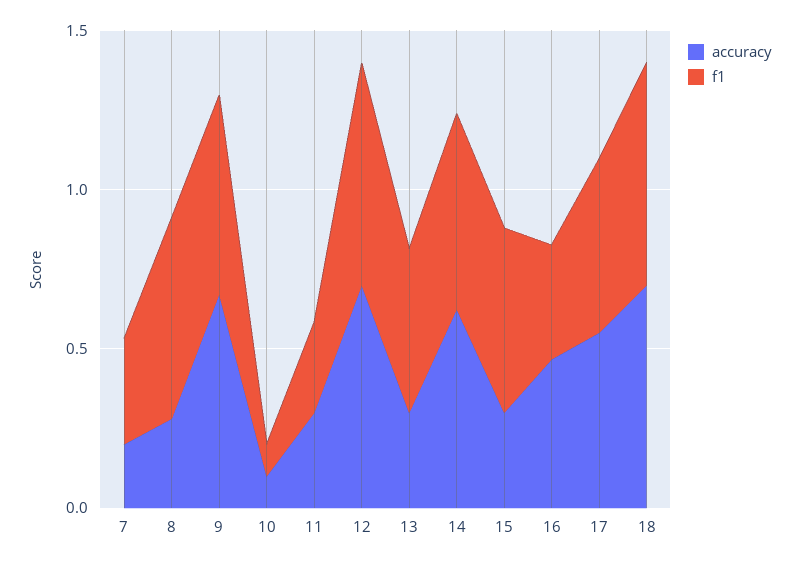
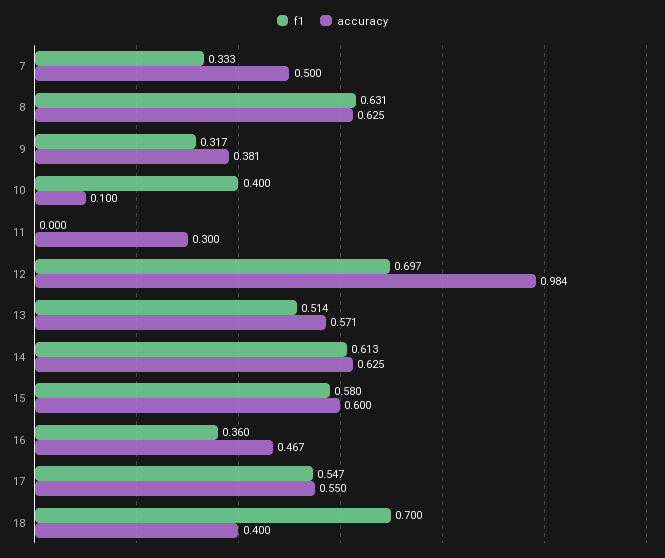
accuracy, 7: 0.2 -> 0.5
accuracy, 8: 0.3 -> 0.625
accuracy, 9: 0.7 -> 0.381
f1, 9: 0.6 -> 0.317
f1, 10: 0.1 -> 0.4
f1, 11: 0.3 -> 0
accuracy, 12: 0.7 -> 0.984
accuracy, 13: 0.3 -> 0.571
accuracy, 15: 0.3 -> 0.6
accuracy, 18: 0.7 -> 0.4

